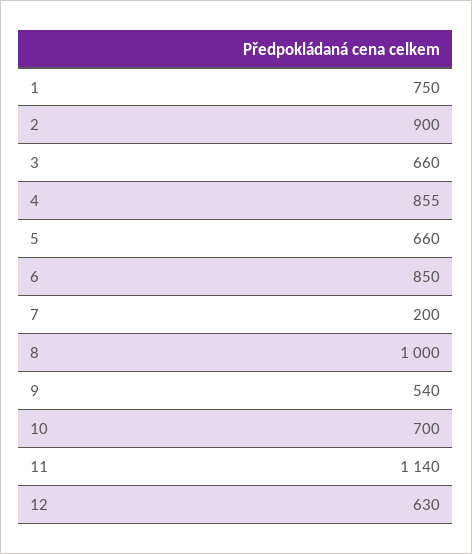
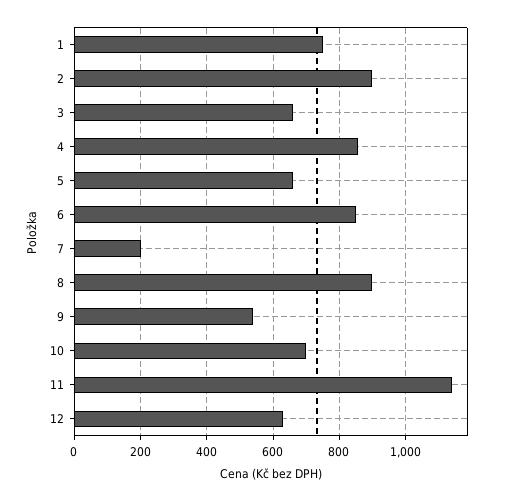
8: 1000 -> 900

